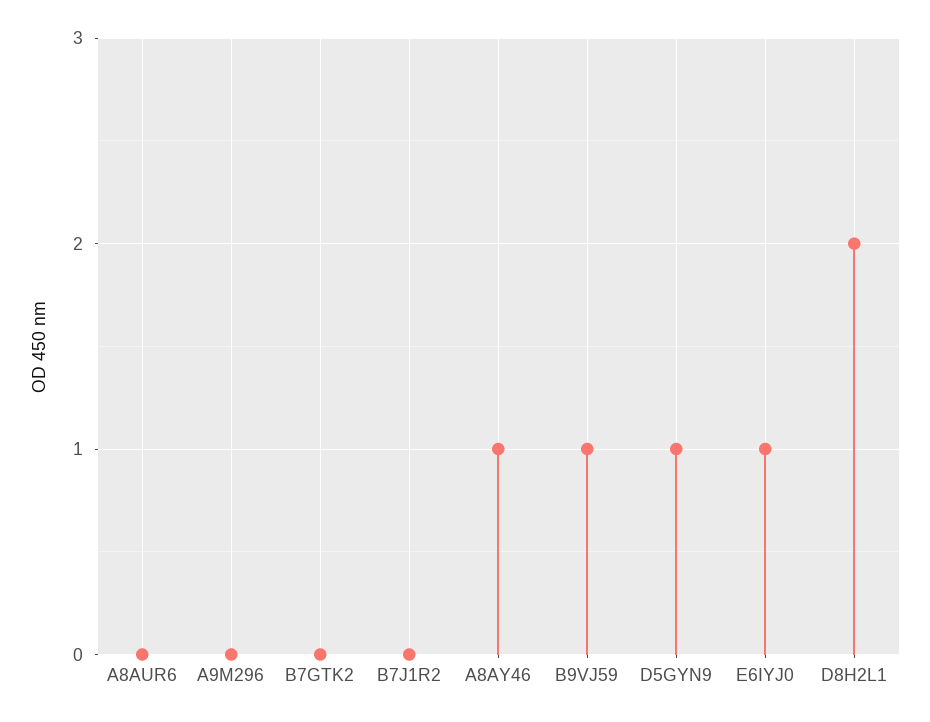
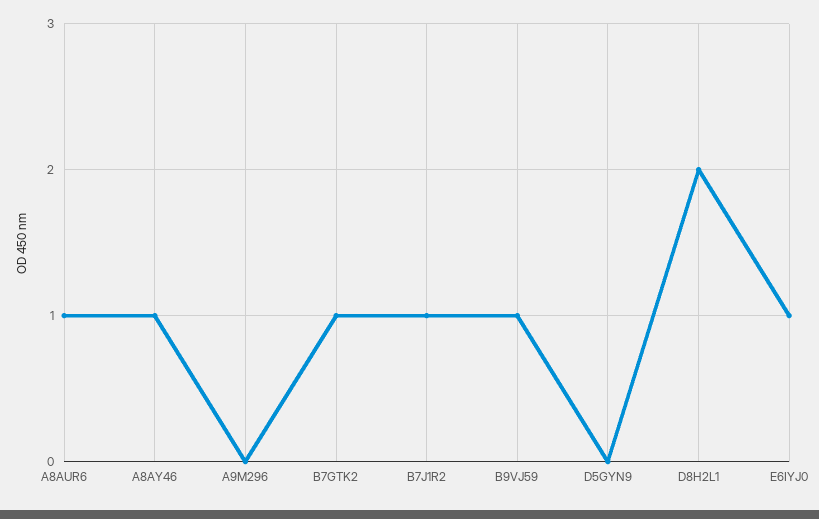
A8AUR6: 0 -> 1
B7GTK2: 0 -> 1
B7J1R2: 0 -> 1
D5GYN9: 1 -> 0

